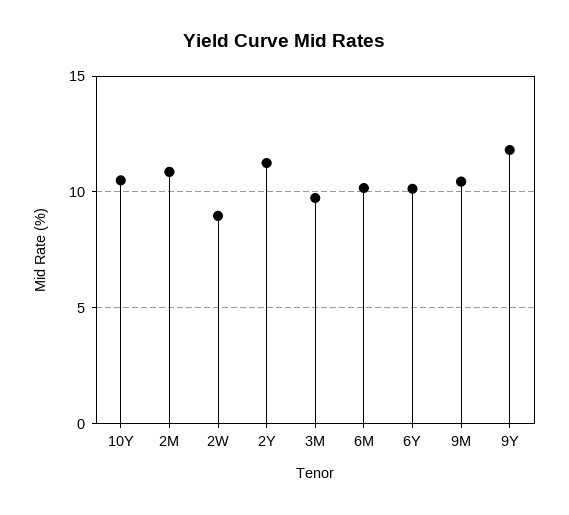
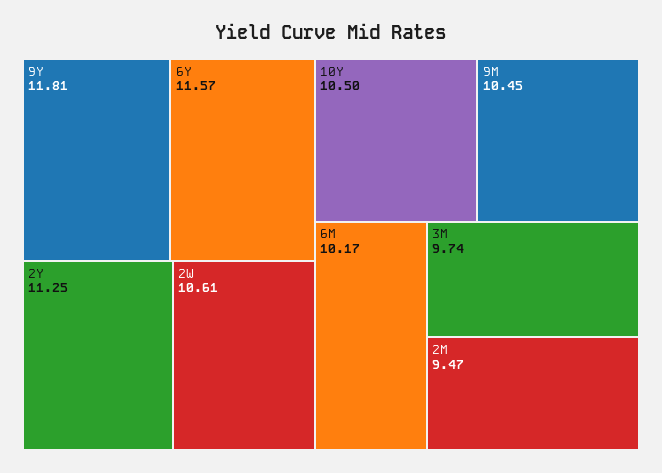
2M: 11 -> 9.47
2W: 9 -> 10.61
6Y: 10 -> 11.57

